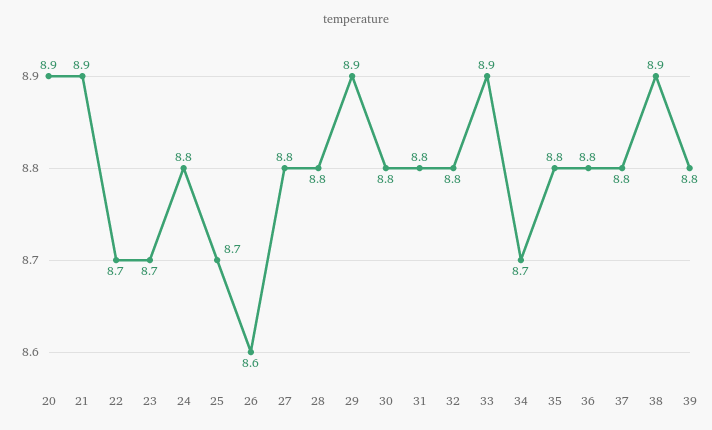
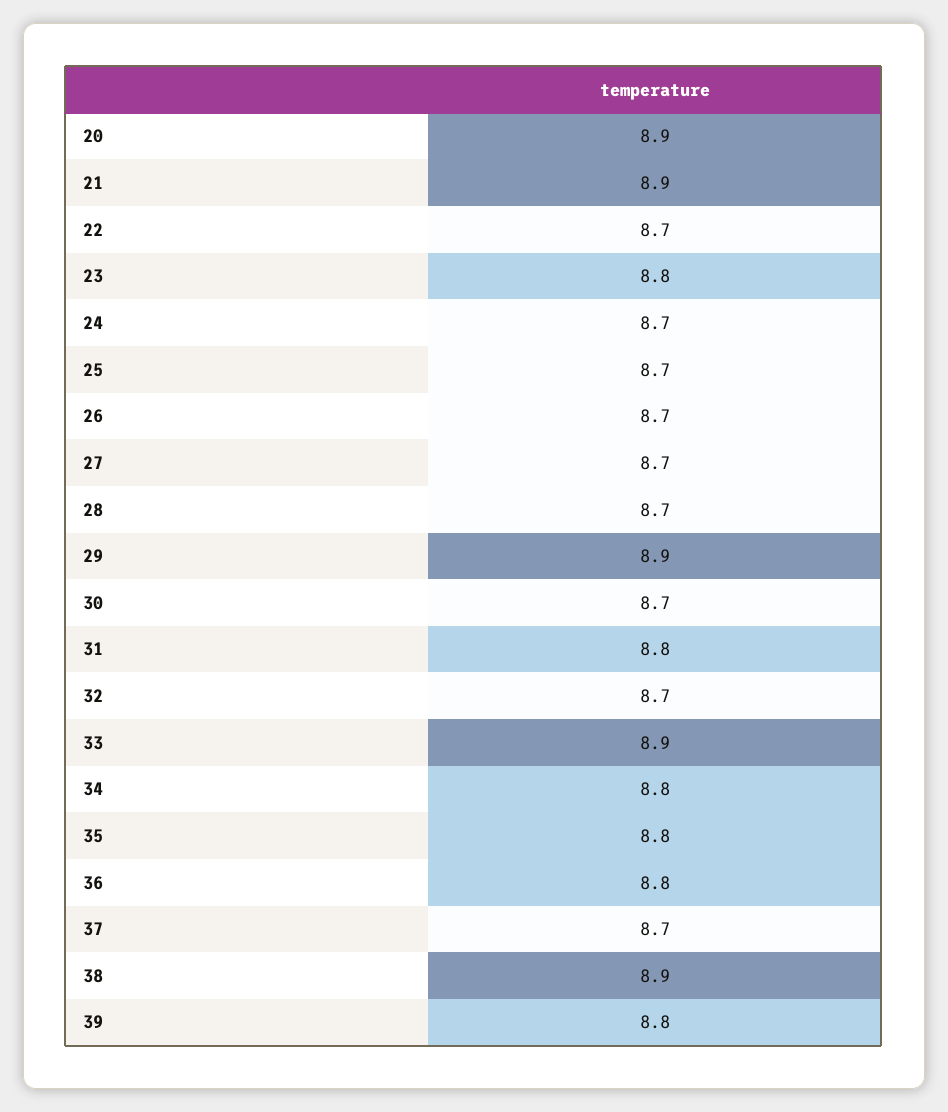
23: 8.7 -> 8.8
24: 8.8 -> 8.7
26: 8.6 -> 8.7
27: 8.8 -> 8.7
28: 8.8 -> 8.7
30: 8.8 -> 8.7
32: 8.8 -> 8.7
34: 8.7 -> 8.8
37: 8.8 -> 8.7

